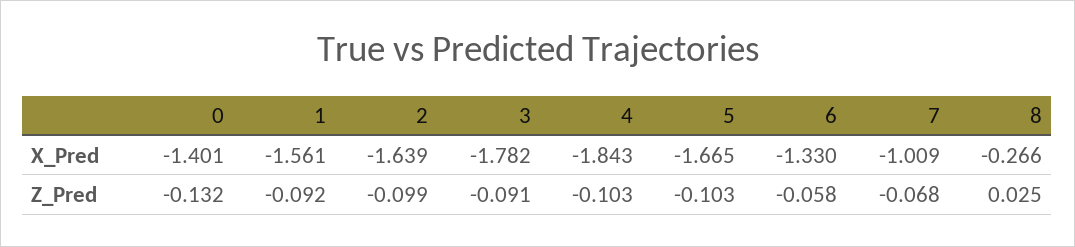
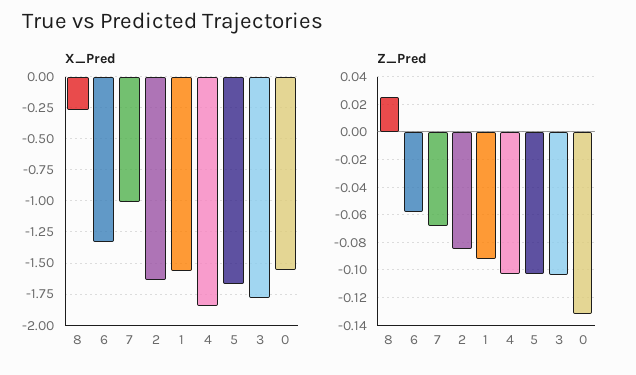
X_Pred, 0: -1.401 -> -1.55
Z_Pred, 2: -0.099 -> -0.085
Z_Pred, 3: -0.091 -> -0.105

